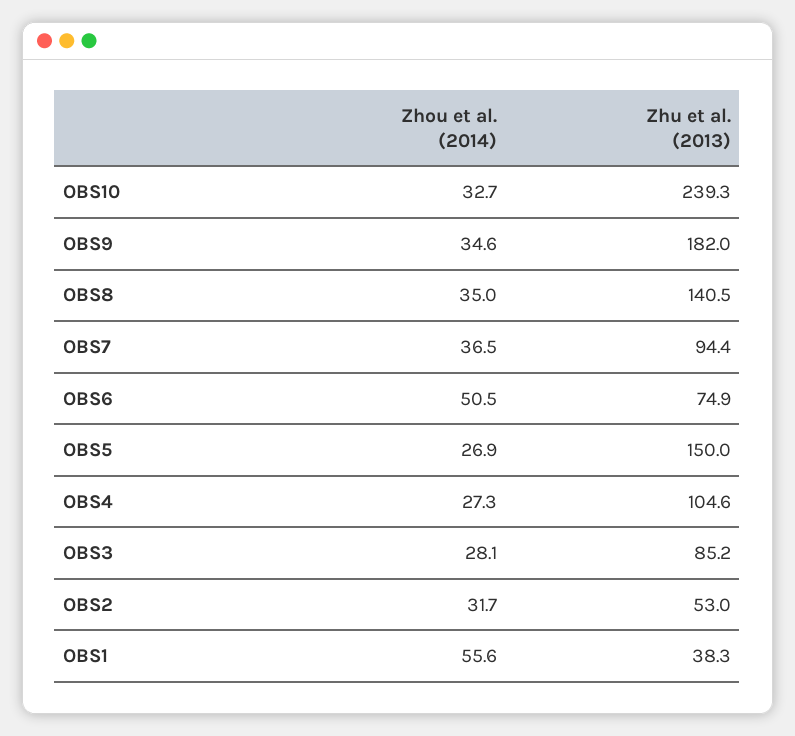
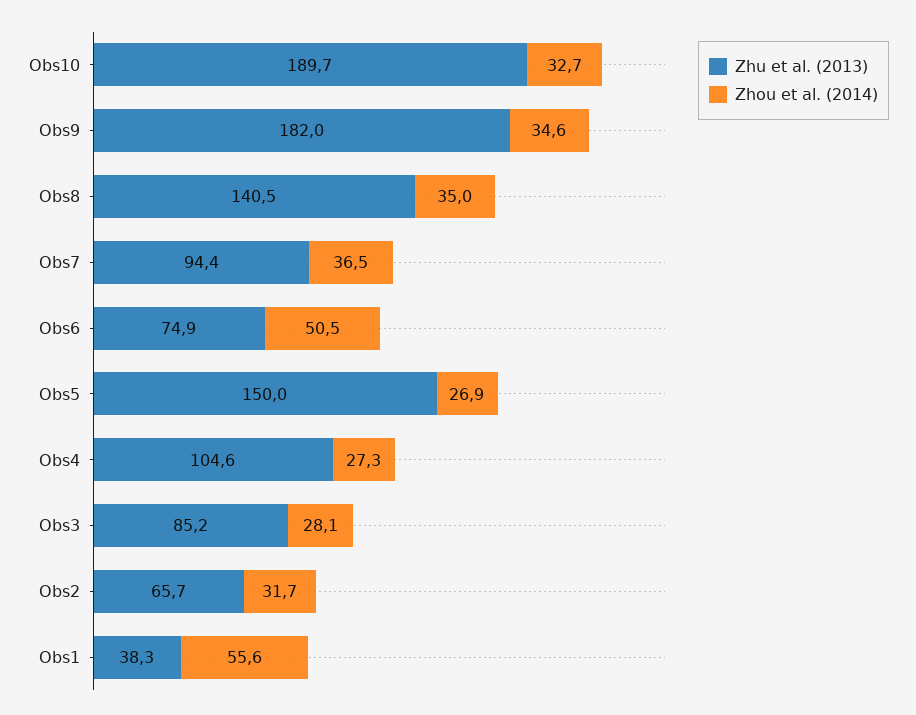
Zhu et al. (2013), OBS10: 239.3 -> 189.7
Zhu et al. (2013), OBS2: 53 -> 65.7

